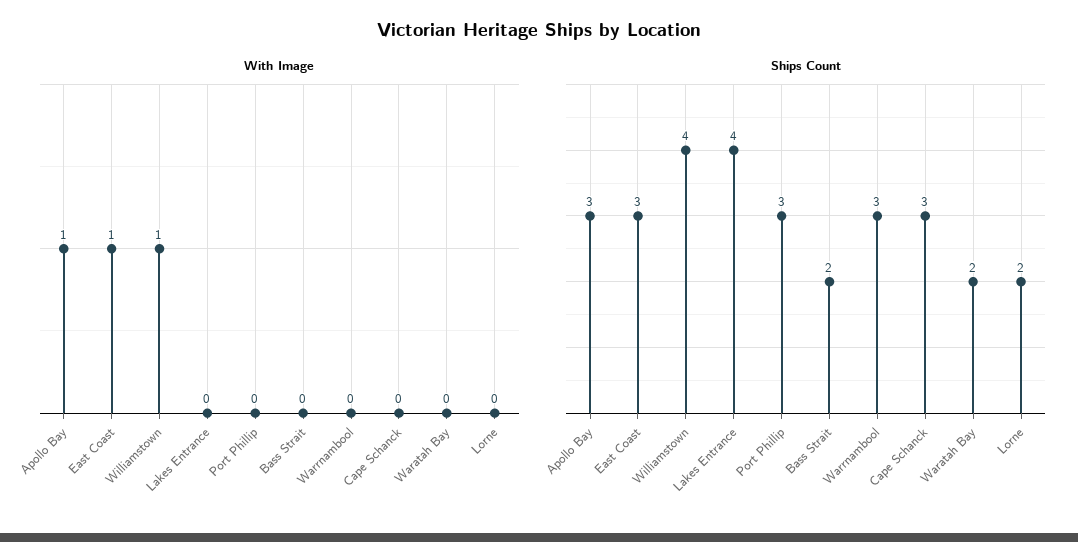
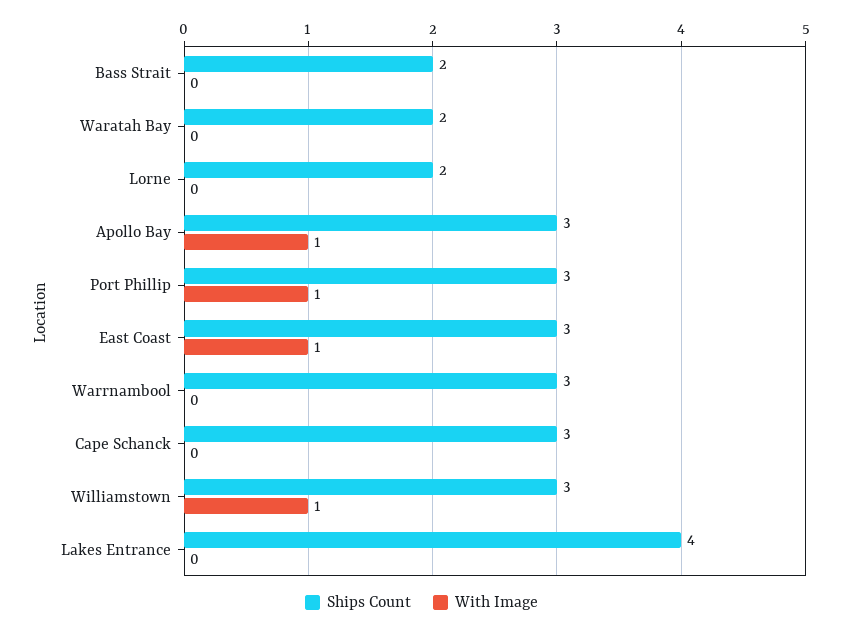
With Image, Port Phillip: 0 -> 1
Ships Count, Williamstown: 4 -> 3

